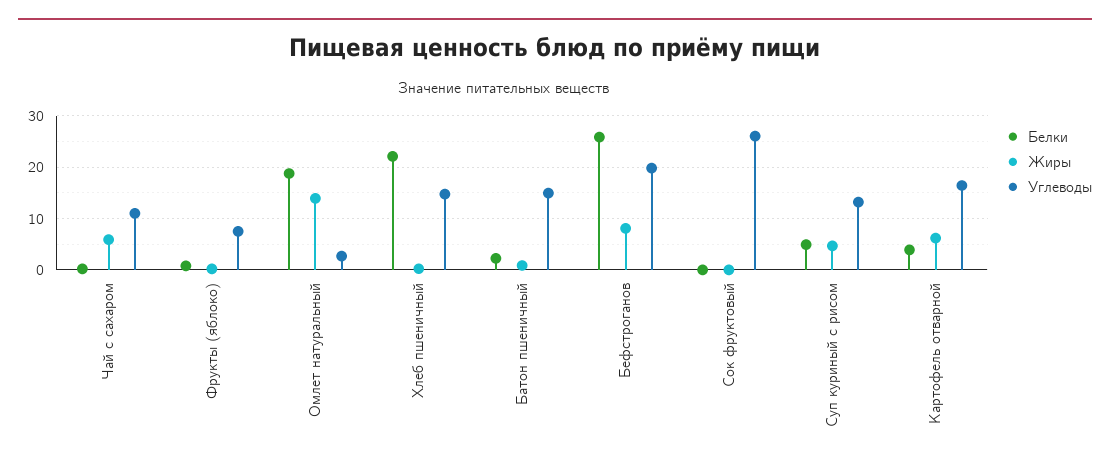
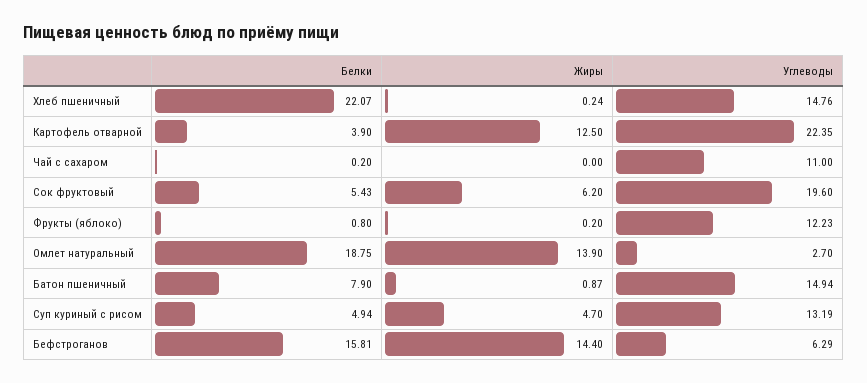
Жиры, Чай с сахаром: 6 -> 0
Углеводы, Фрукты (яблоко): 8 -> 12.23
Белки, Батон пшеничный: 2 -> 7.9
Белки, Бефстроганов: 26 -> 15.81
Жиры, Бефстроганов: 8 -> 14.4
Углеводы, Бефстроганов: 20 -> 6.29
Белки, Сок фруктовый: 0 -> 5.43
Жиры, Сок фруктовый: 0 -> 6.2
Углеводы, Сок фруктовый: 26 -> 19.6
Жиры, Картофель отварной: 6 -> 12.5
Углеводы, Картофель отварной: 16 -> 22.35

